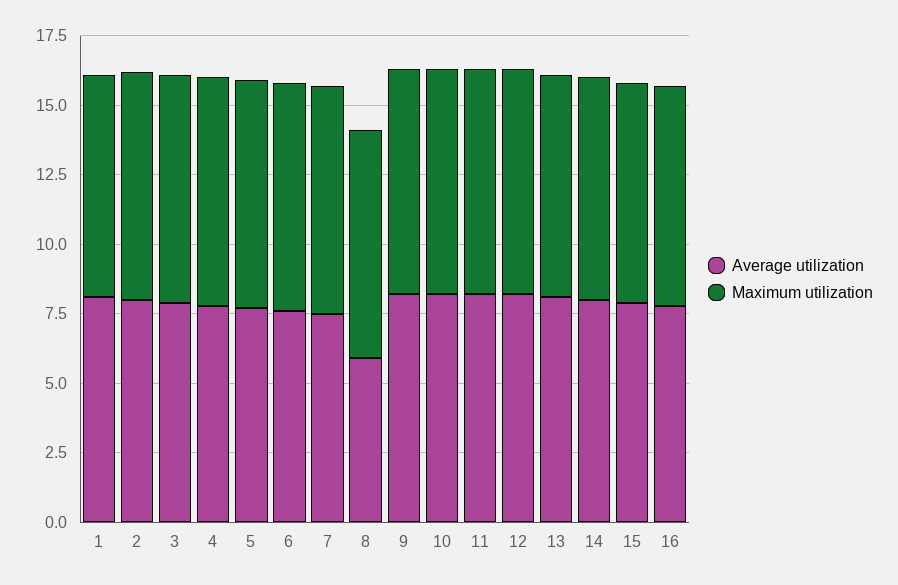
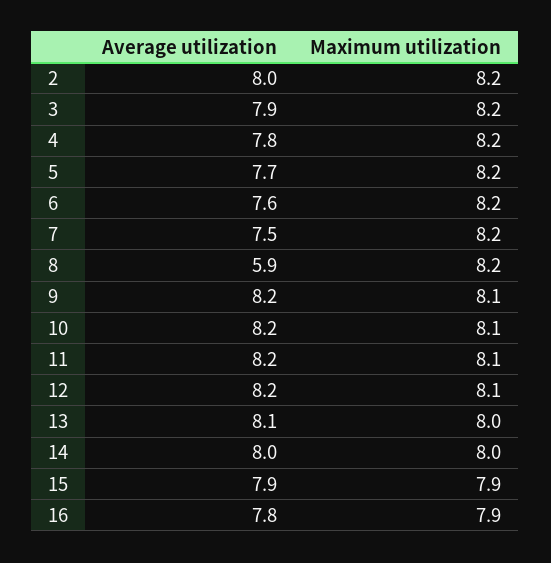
Average utilization, 1: 8 -> none
Maximum utilization, 1: 8 -> none

